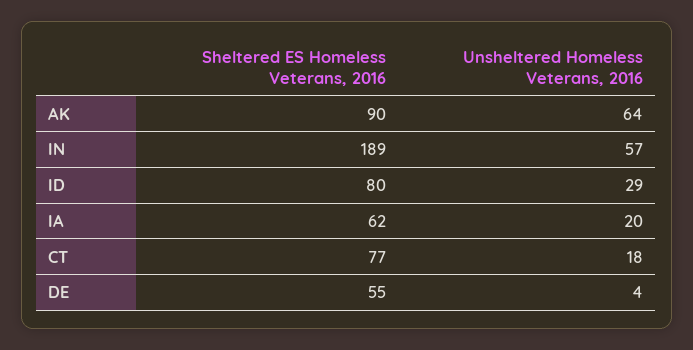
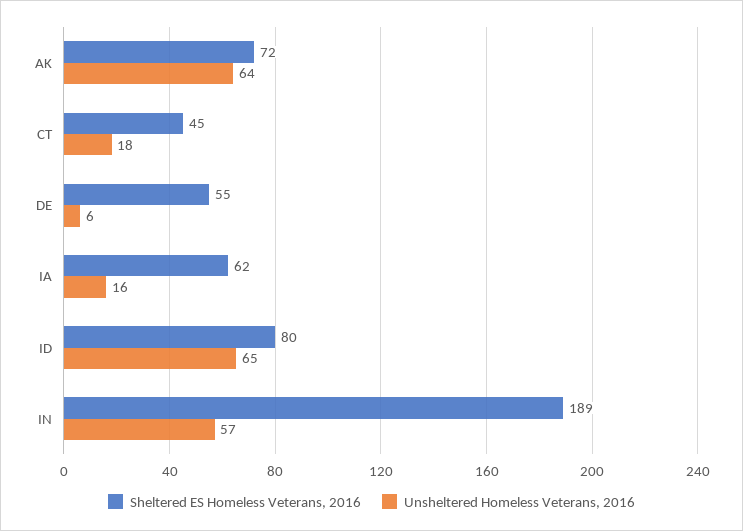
Sheltered ES Homeless Veterans, 2016, AK: 90 -> 72
Unsheltered Homeless Veterans, 2016, ID: 29 -> 65
Unsheltered Homeless Veterans, 2016, IA: 20 -> 16
Sheltered ES Homeless Veterans, 2016, CT: 77 -> 45
Unsheltered Homeless Veterans, 2016, DE: 4 -> 6

